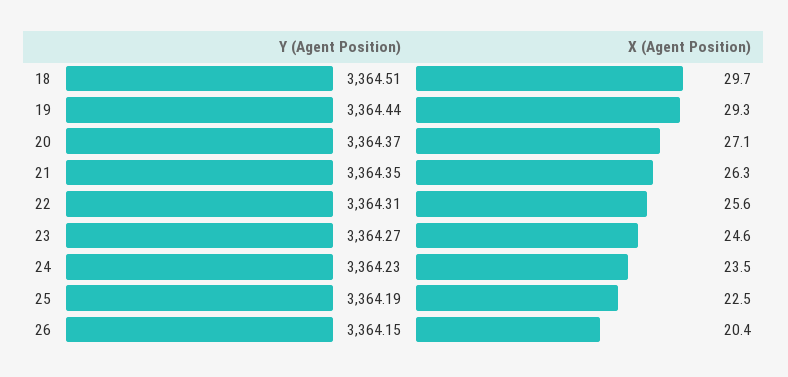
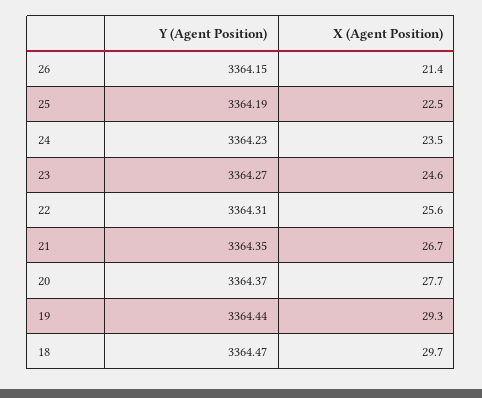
Y (Agent Position), 18: 3364.51 -> 3364.47
X (Agent Position), 20: 27.1 -> 27.7
X (Agent Position), 21: 26.3 -> 26.7
X (Agent Position), 26: 20.4 -> 21.4

